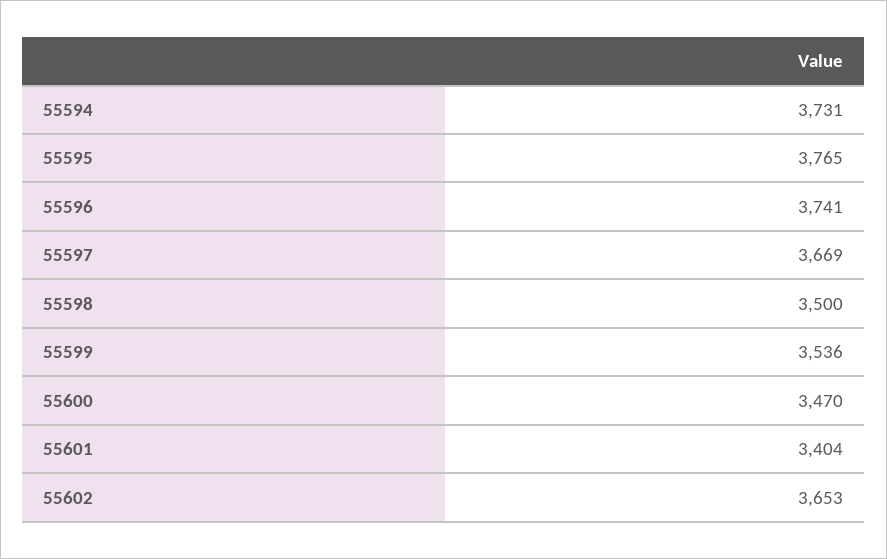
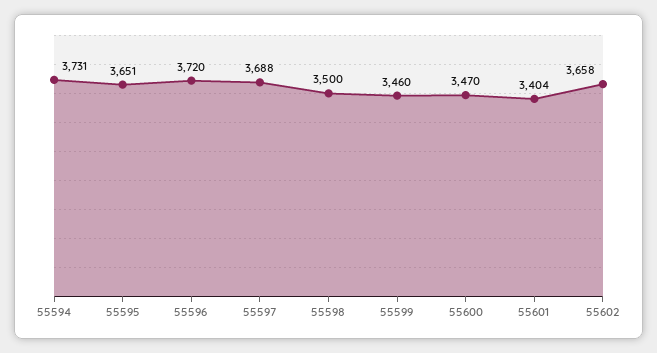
55595: 3765 -> 3651
55596: 3741 -> 3720
55597: 3669 -> 3688
55599: 3536 -> 3460
55602: 3653 -> 3658

